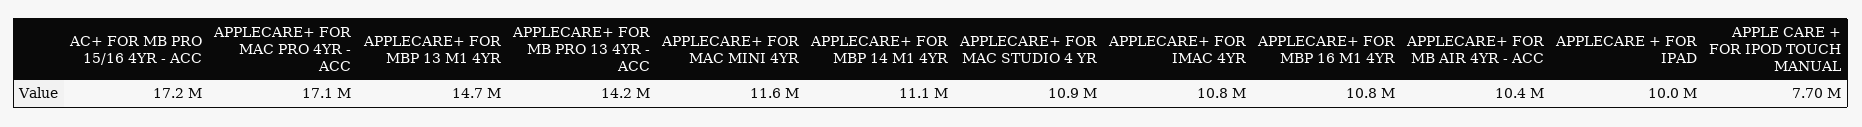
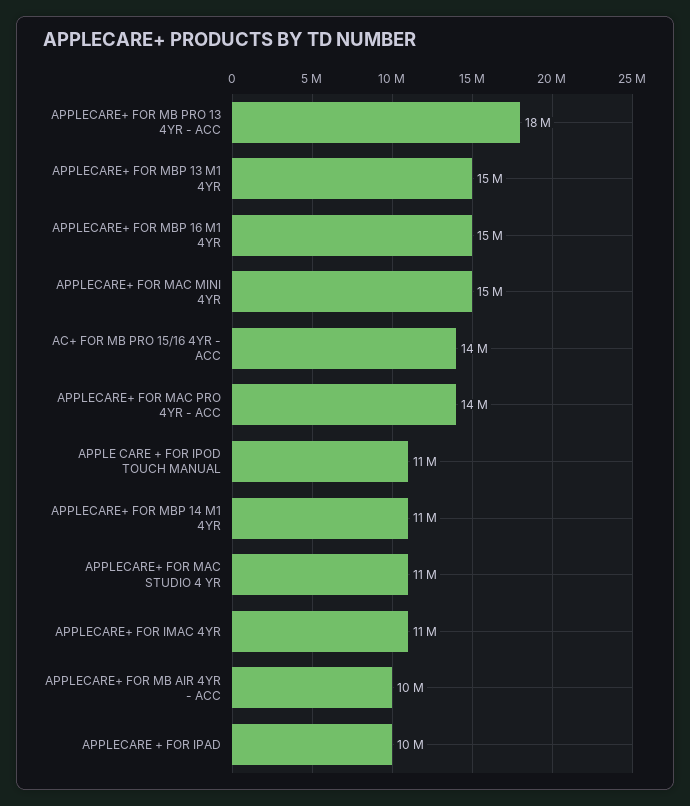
AC+ FOR MB PRO 15/16 4YR - ACC: 17200000 -> 14000000
APPLECARE+ FOR MAC PRO 4YR - ACC: 17100000 -> 14000000
APPLECARE+ FOR MB PRO 13 4YR - ACC: 14200000 -> 18000000
APPLECARE+ FOR MAC MINI 4YR: 11600000 -> 15000000
APPLECARE+ FOR MBP 16 M1 4YR: 10800000 -> 15000000
APPLE CARE + FOR IPOD TOUCH MANUAL: 7700000 -> 11000000

